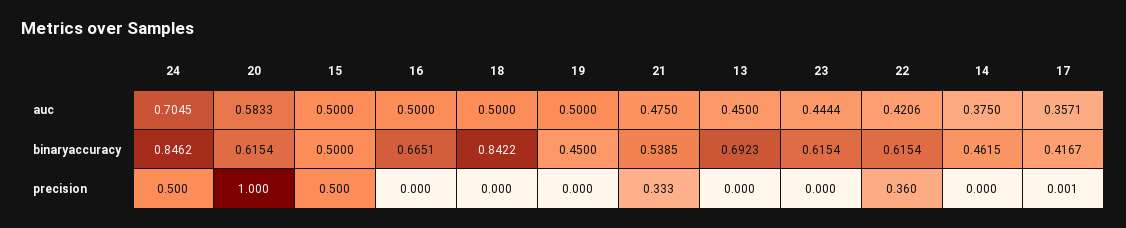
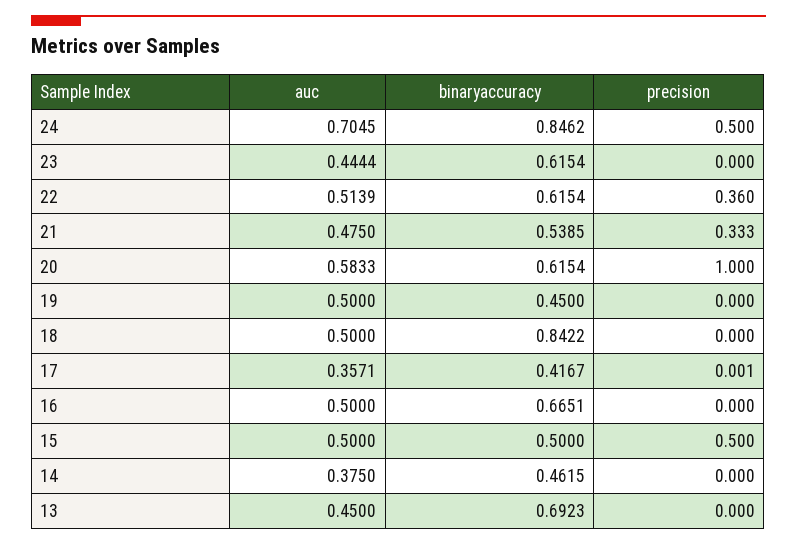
22, auc: 0.4206 -> 0.5139

